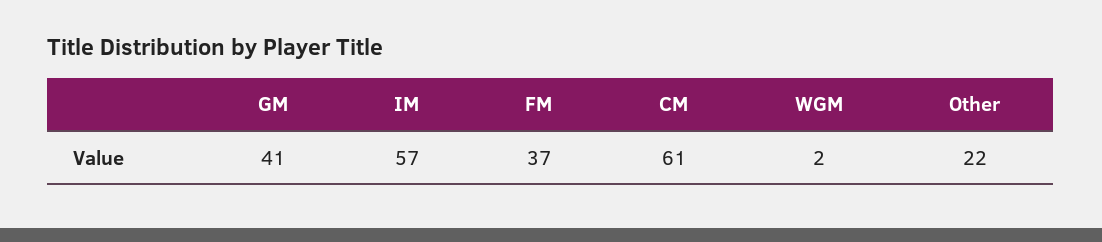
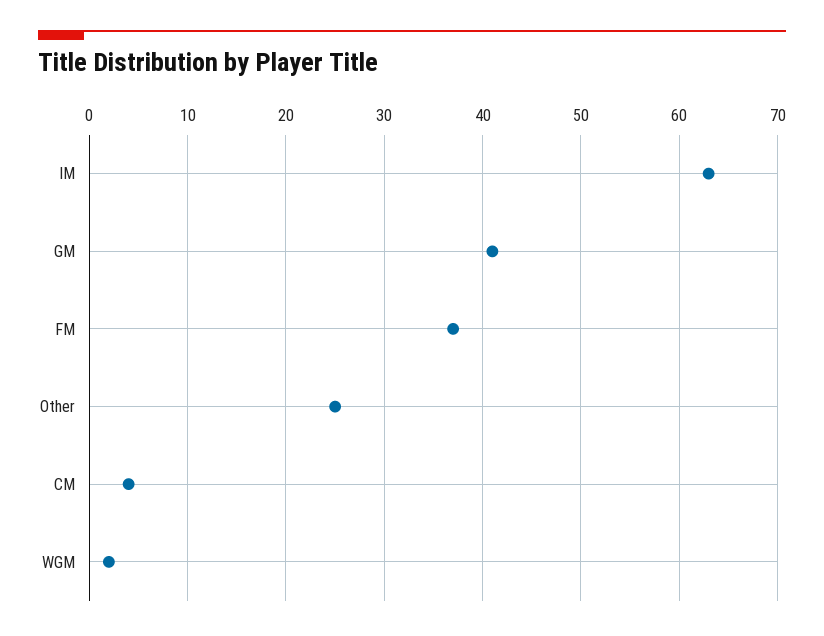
IM: 57 -> 63
CM: 61 -> 4
Other: 22 -> 25

